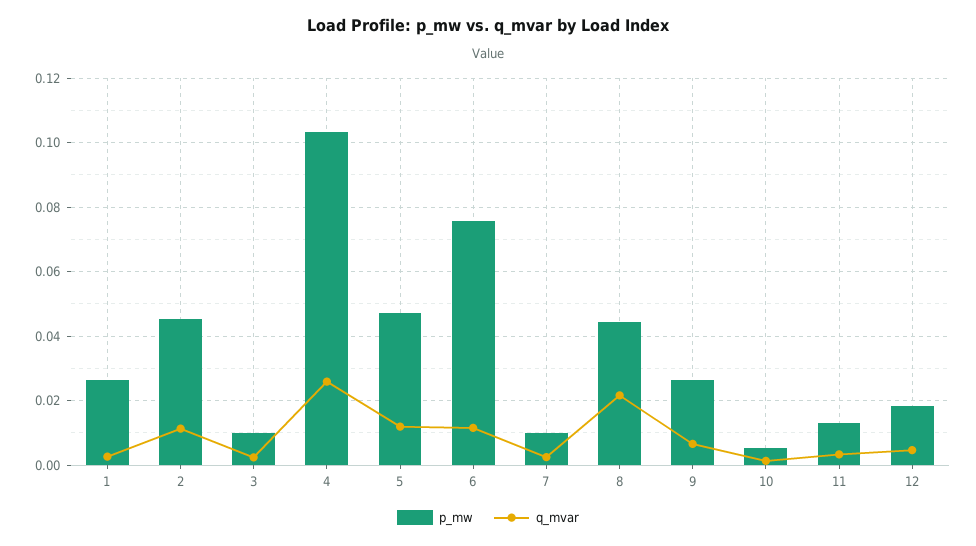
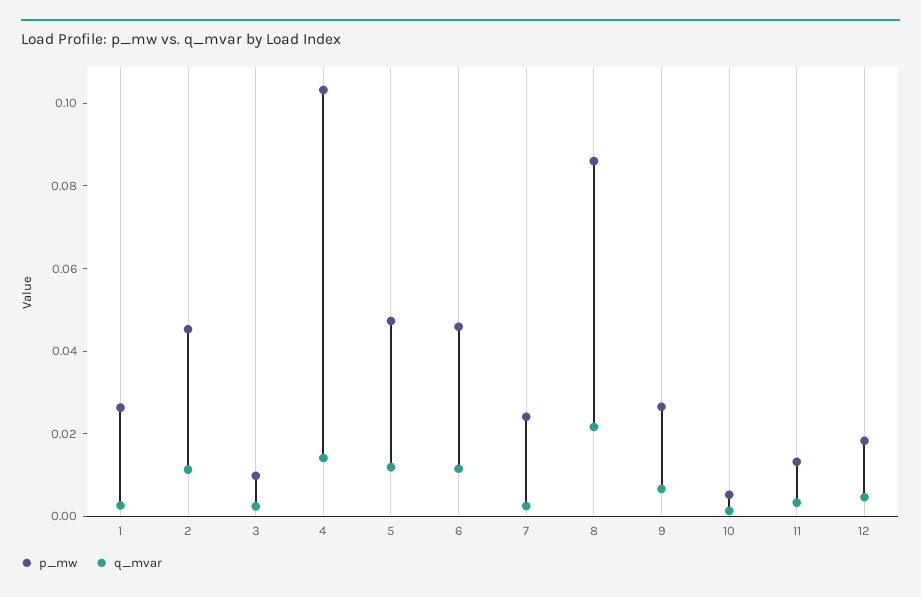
q_mvar, 4: 0.026 -> 0.015
p_mw, 6: 0.076 -> 0.045
p_mw, 7: 0.01 -> 0.025
p_mw, 8: 0.044 -> 0.085

